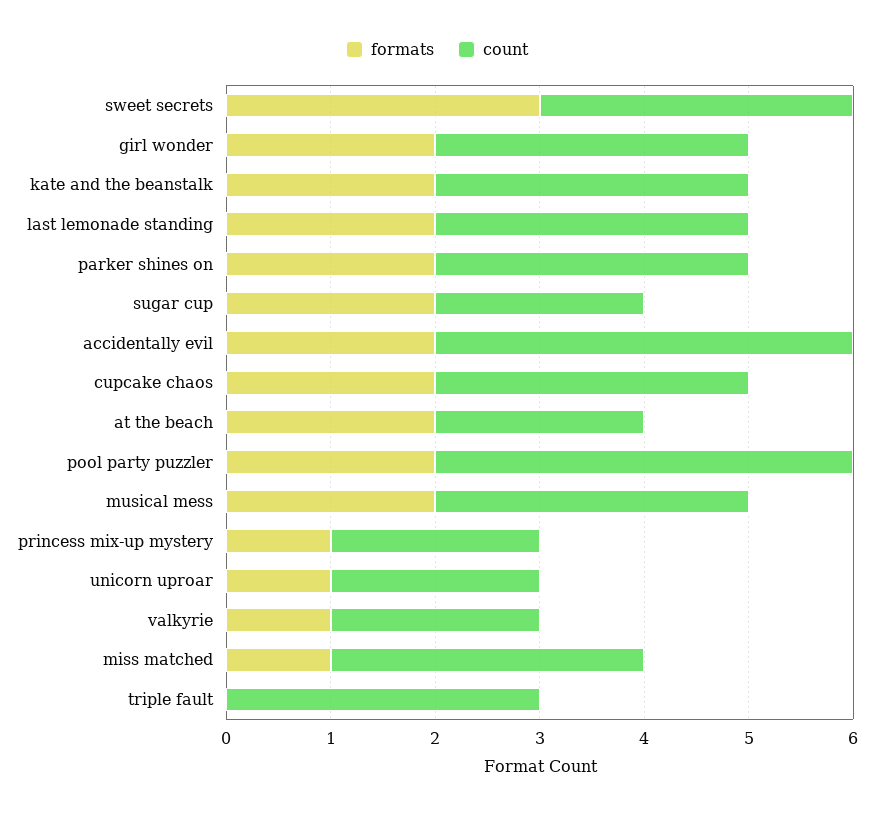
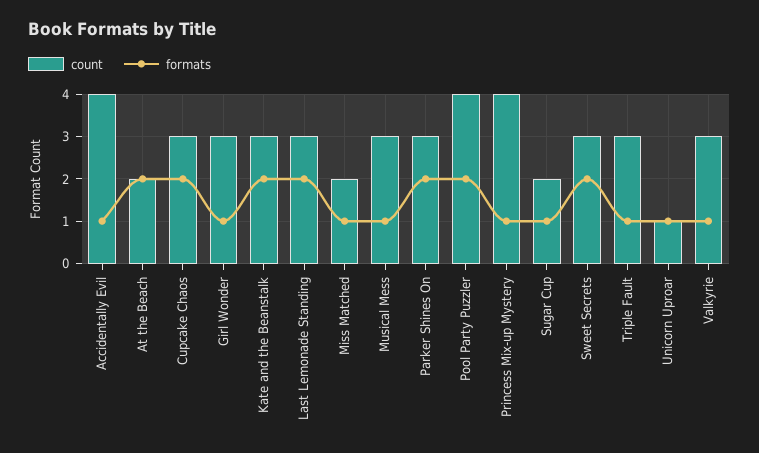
formats, sweet secrets: 3 -> 2
formats, girl wonder: 2 -> 1
formats, sugar cup: 2 -> 1
formats, accidentally evil: 2 -> 1
formats, musical mess: 2 -> 1
count, princess mix-up mystery: 2 -> 4
count, unicorn uproar: 2 -> 1
count, valkyrie: 2 -> 3
count, miss matched: 3 -> 2
formats, triple fault: 0 -> 1

